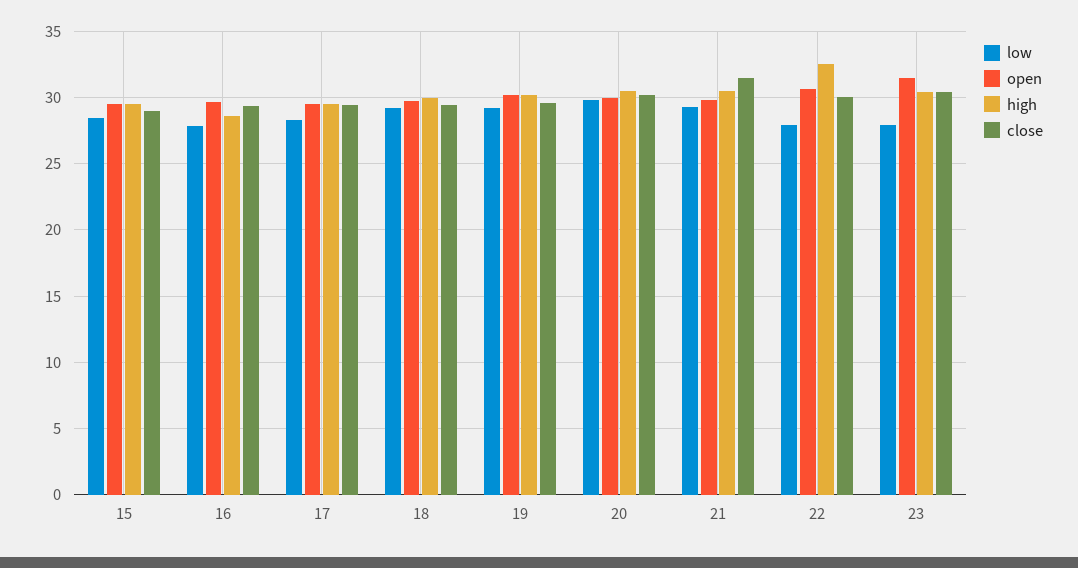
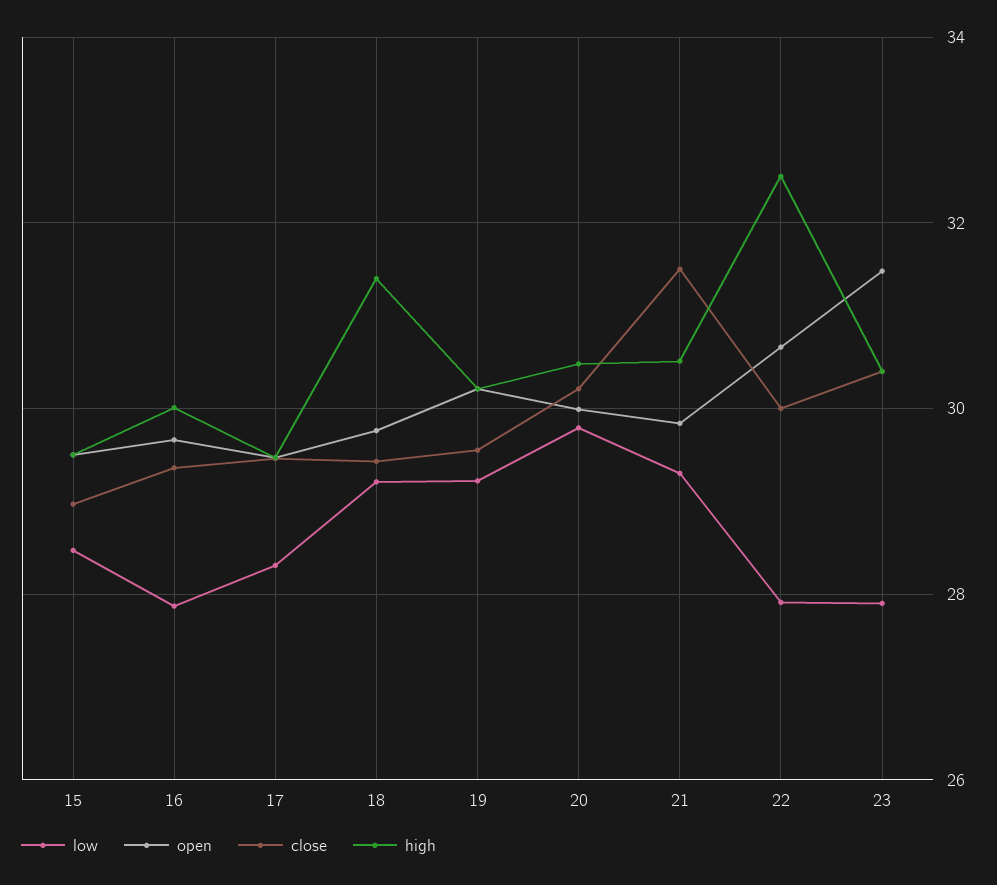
high, 16: 28.5 -> 30
high, 18: 30 -> 31.4

